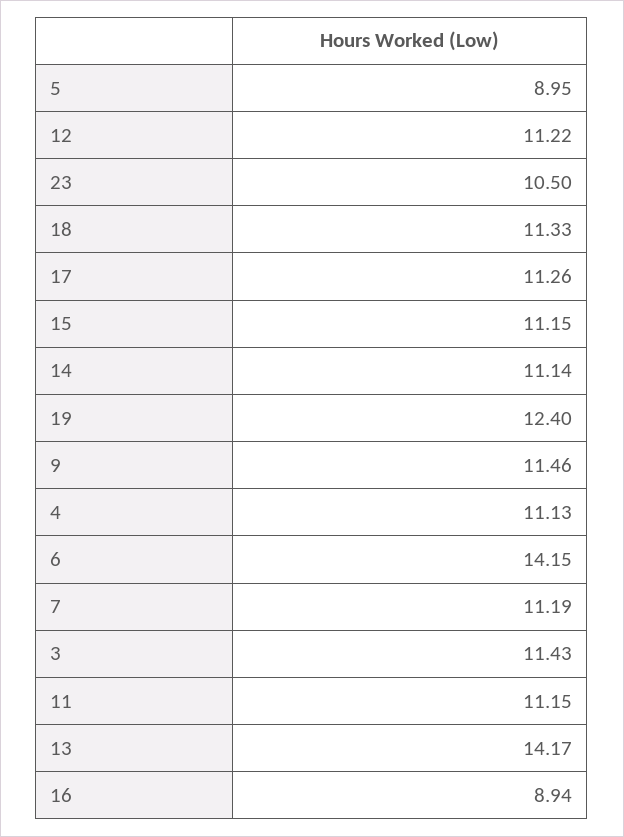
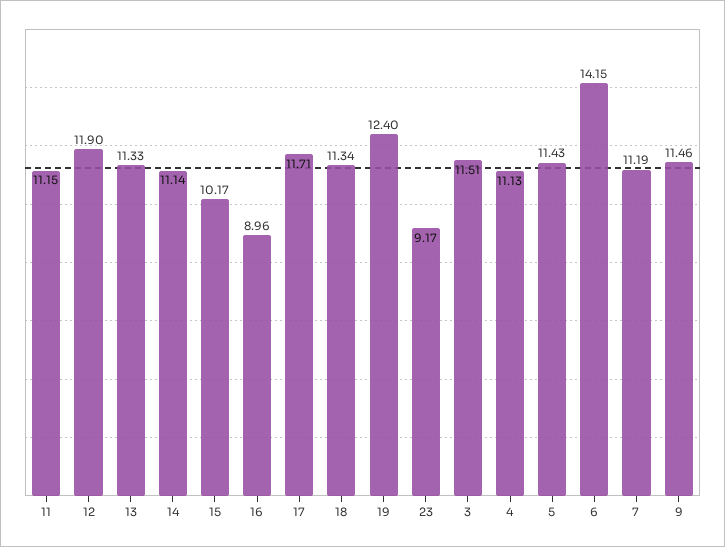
5: 8.95 -> 11.43
12: 11.22 -> 11.9
23: 10.5 -> 9.17
18: 11.33 -> 11.34
17: 11.26 -> 11.71
15: 11.15 -> 10.17
3: 11.43 -> 11.51
13: 14.17 -> 11.33
16: 8.94 -> 8.96

